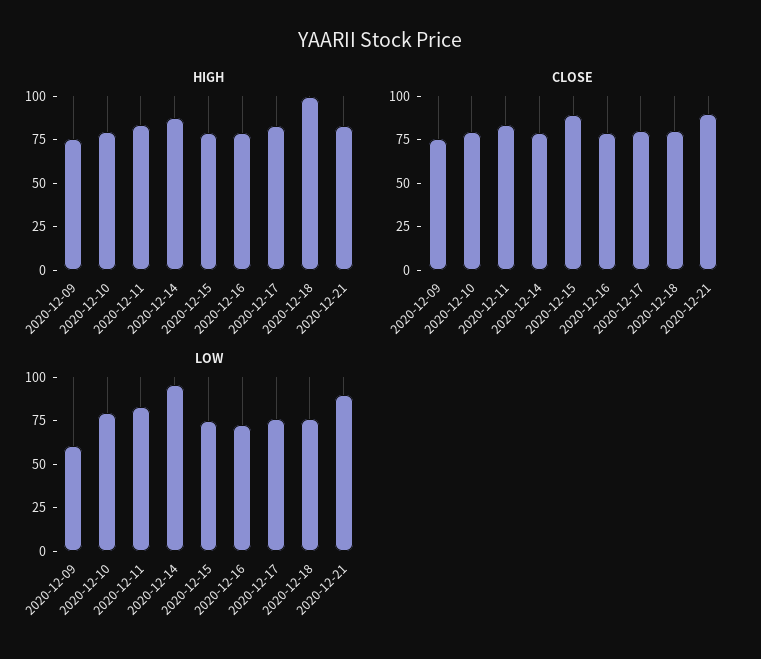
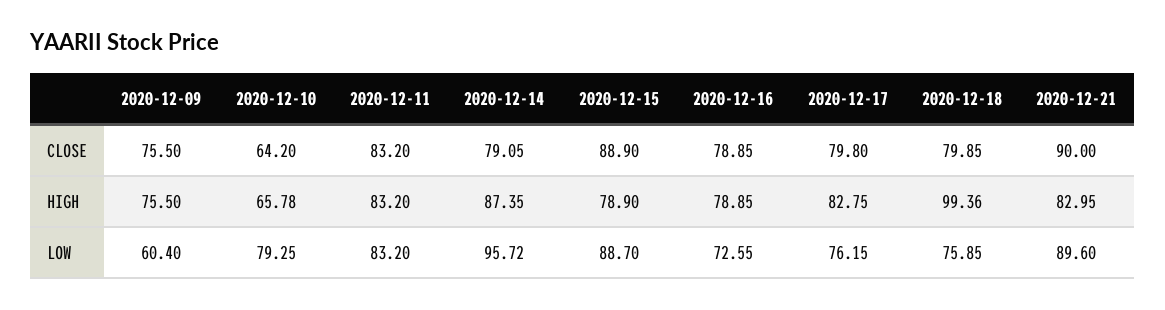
HIGH, 2020-12-10: 80 -> 65.78
CLOSE, 2020-12-10: 80 -> 64.2
LOW, 2020-12-15: 75 -> 88.7

